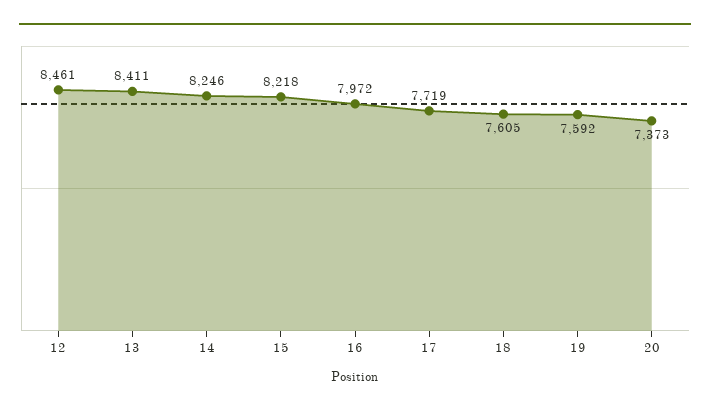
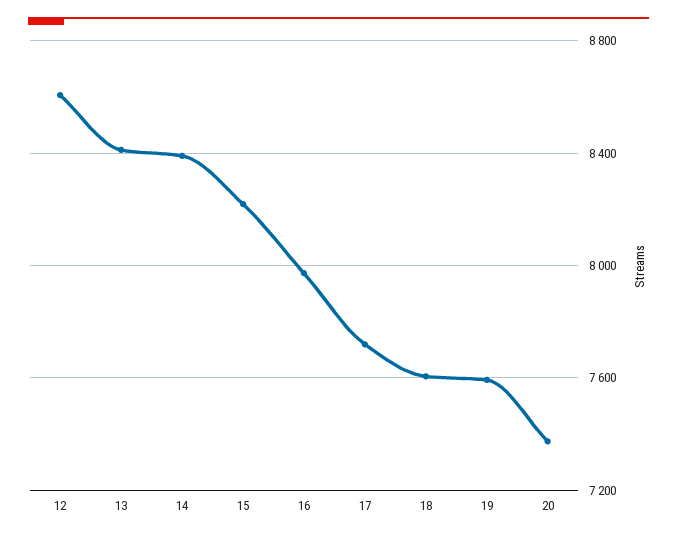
12: 8461 -> 8600
14: 8246 -> 8400

